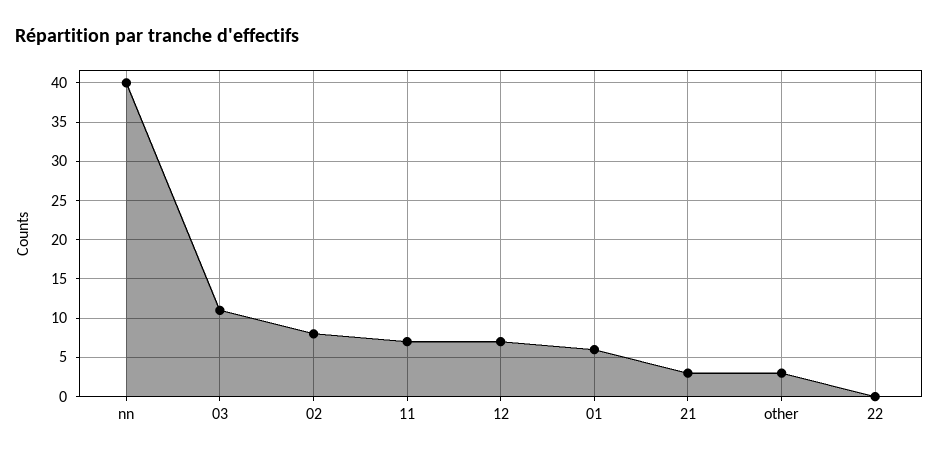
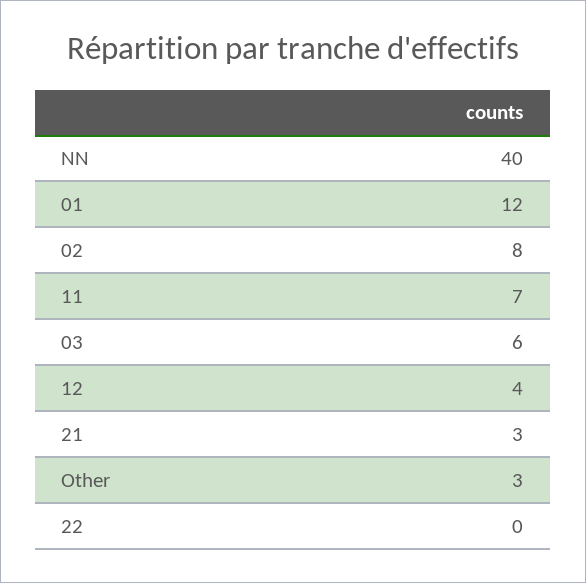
03: 11 -> 6
12: 7 -> 4
01: 6 -> 12

